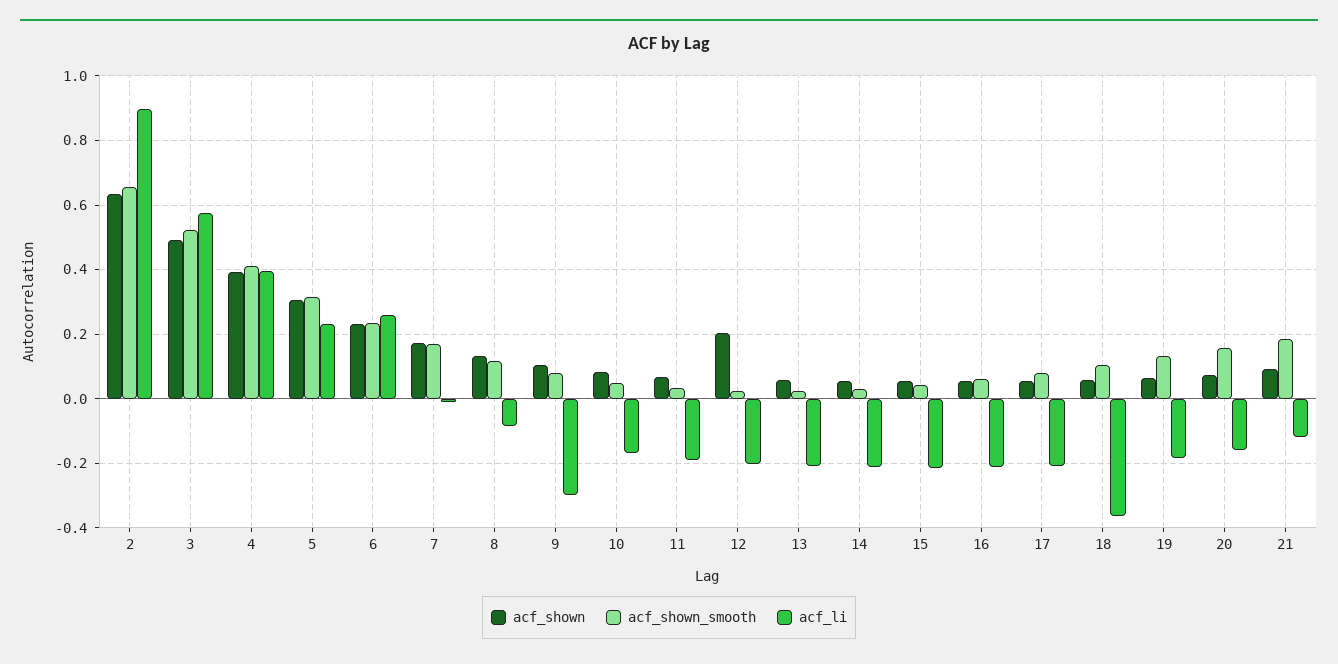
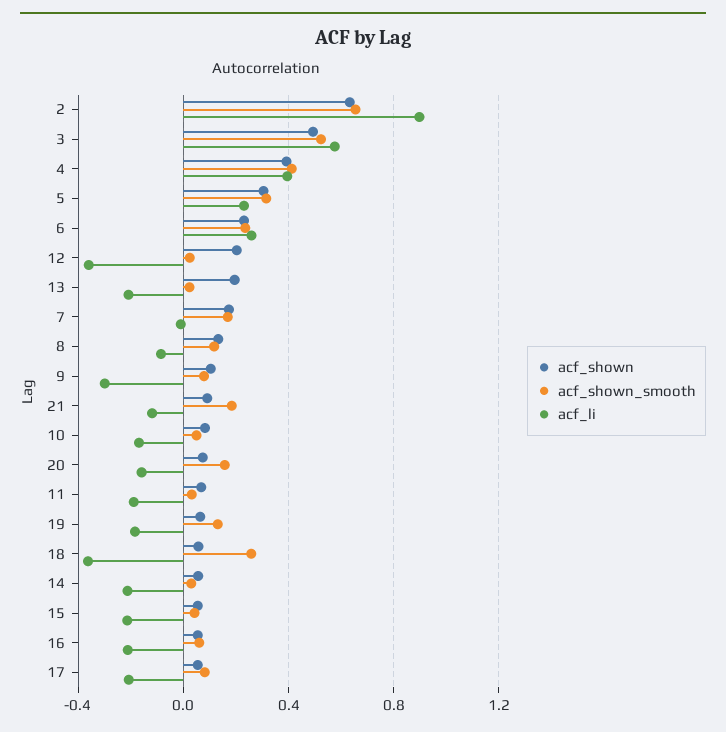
acf_li, 12: -0.2 -> -0.35
acf_shown, 13: 0.06 -> 0.2
acf_shown_smooth, 18: 0.1 -> 0.25

